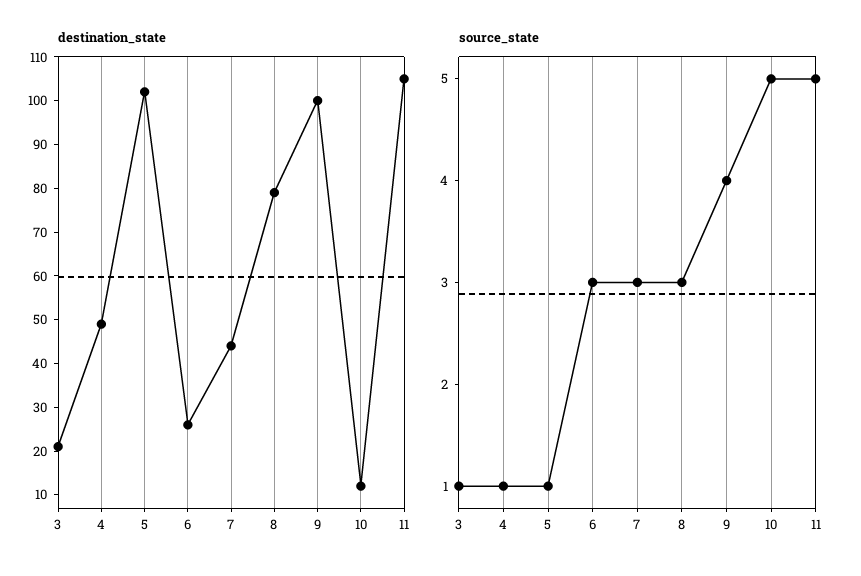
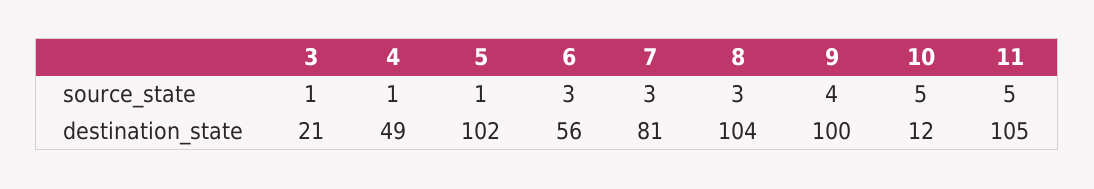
destination_state, 6: 25 -> 56
destination_state, 7: 45 -> 81
destination_state, 8: 80 -> 104

